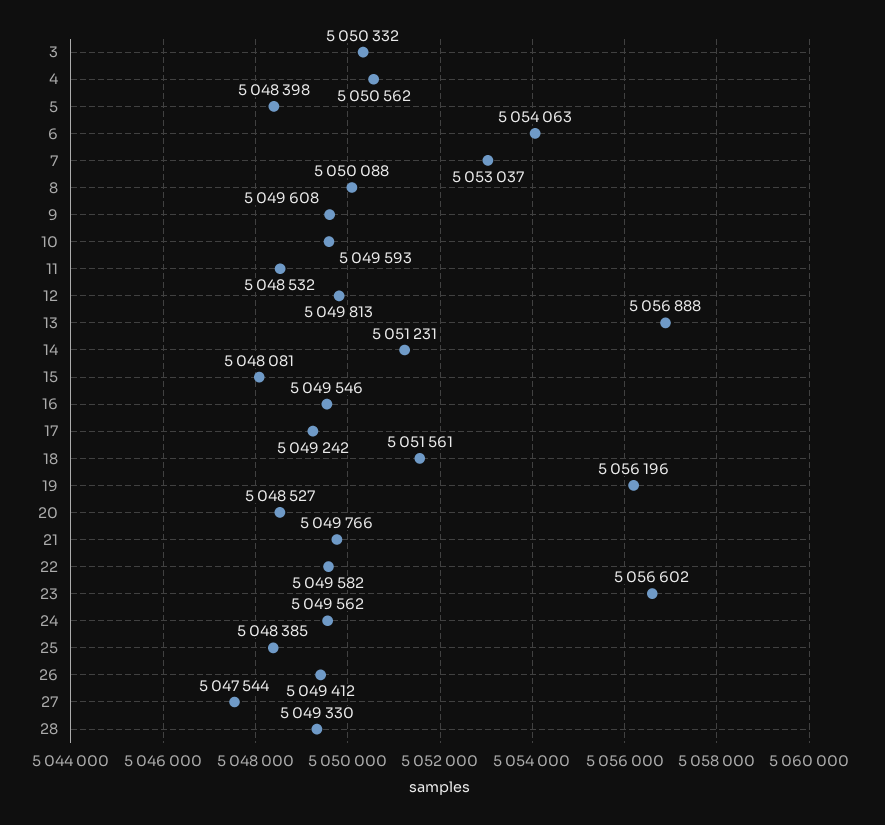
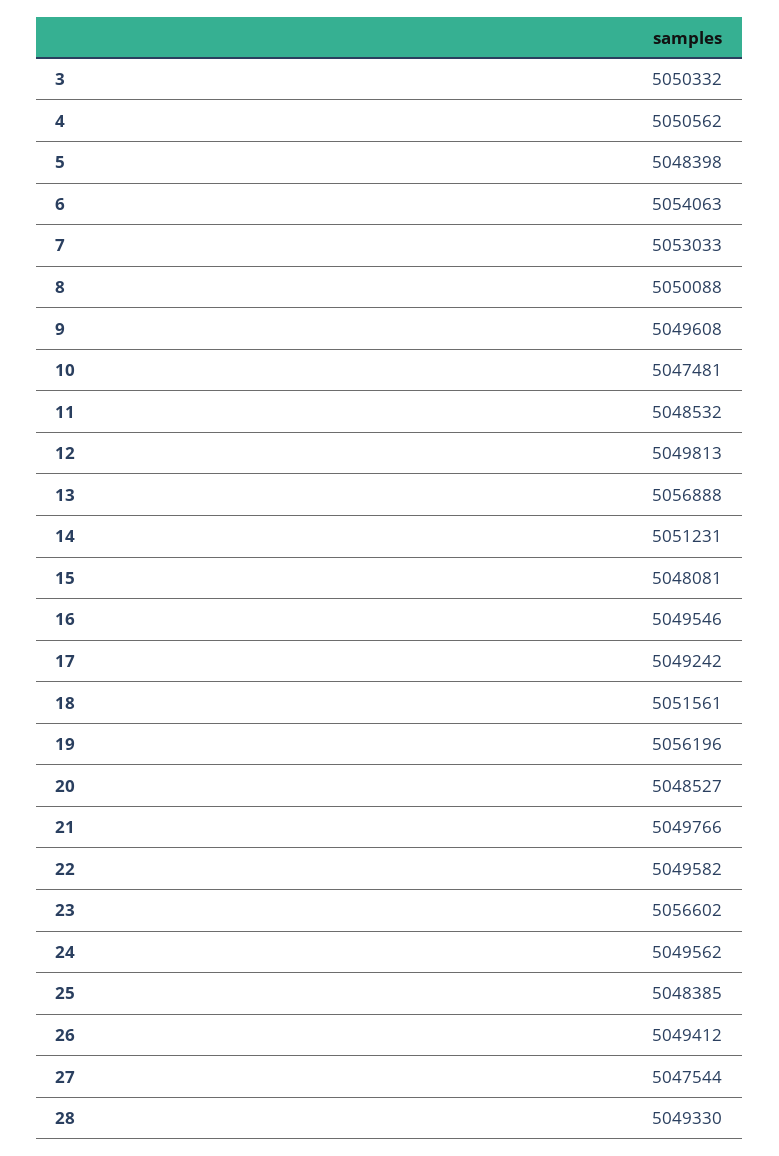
7: 5053037 -> 5053033
10: 5049593 -> 5047481

